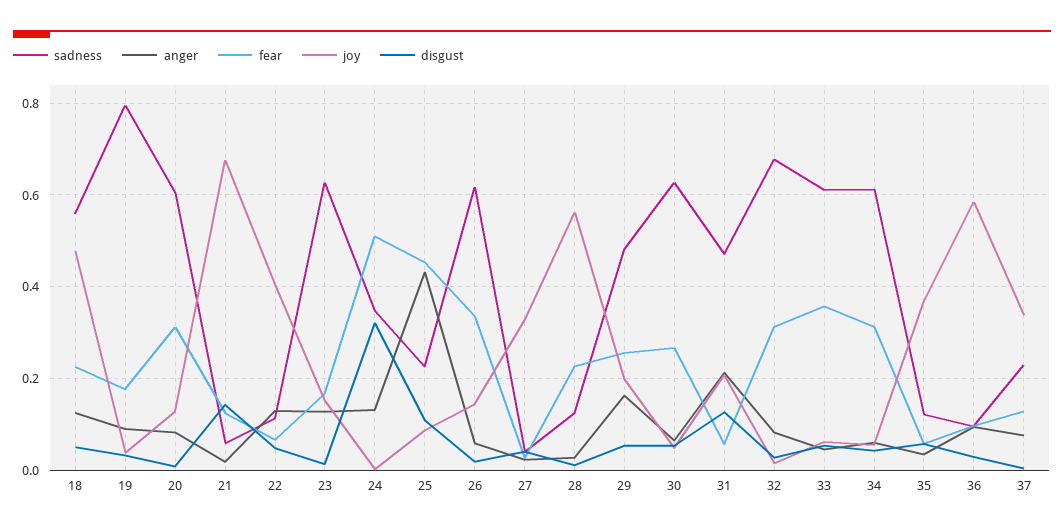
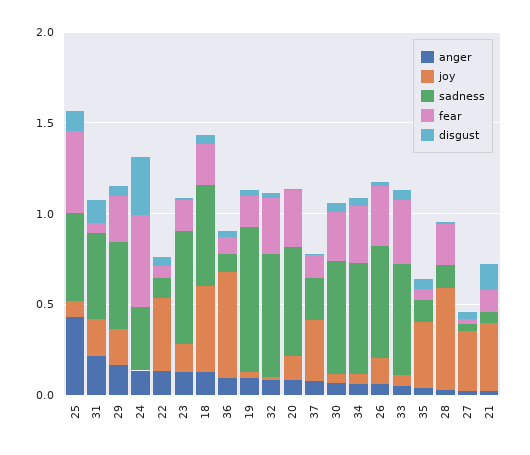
joy, 21: 0.68 -> 0.4
sadness, 25: 0.22 -> 0.5

